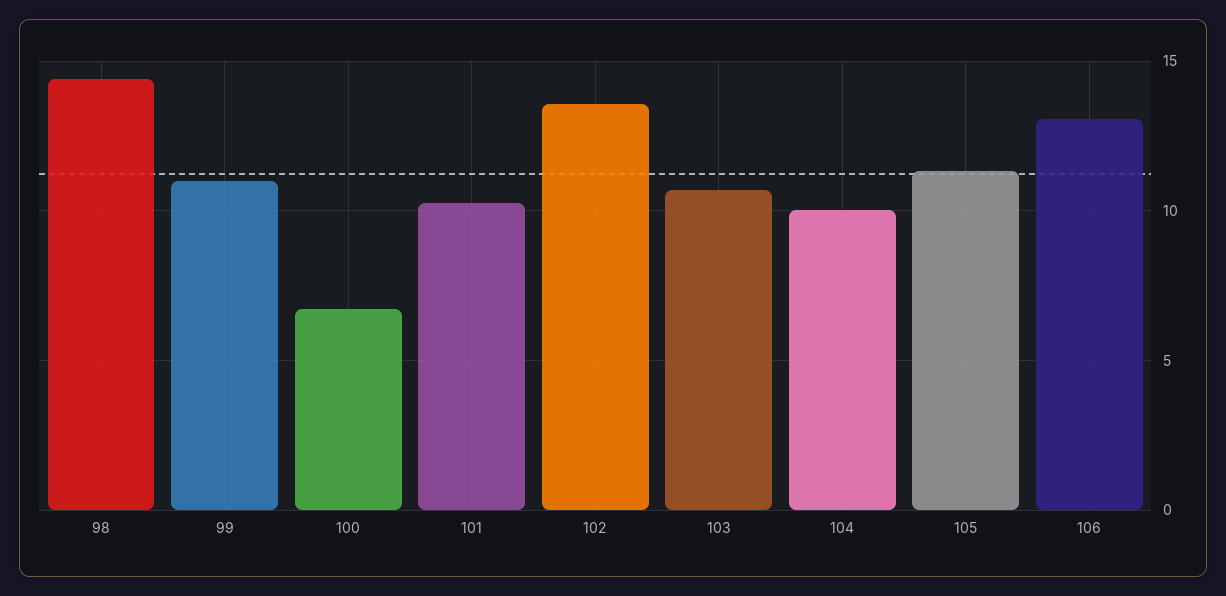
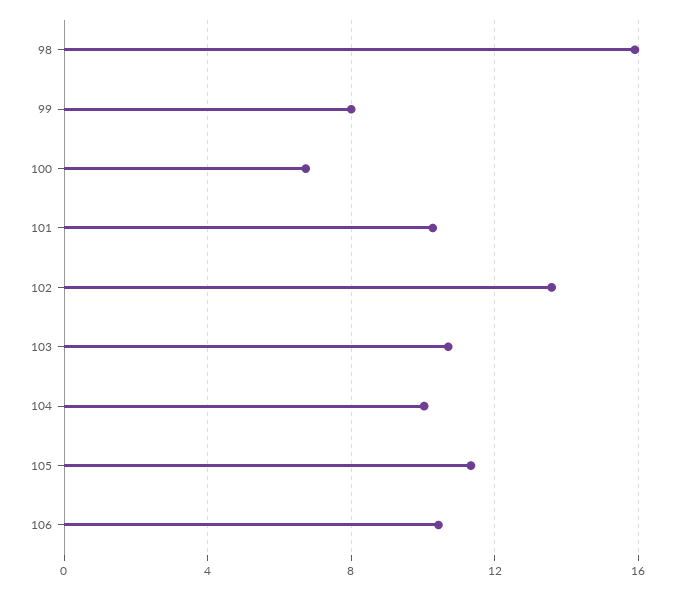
98: 14.5 -> 16
99: 11 -> 8
106: 13 -> 10.5

